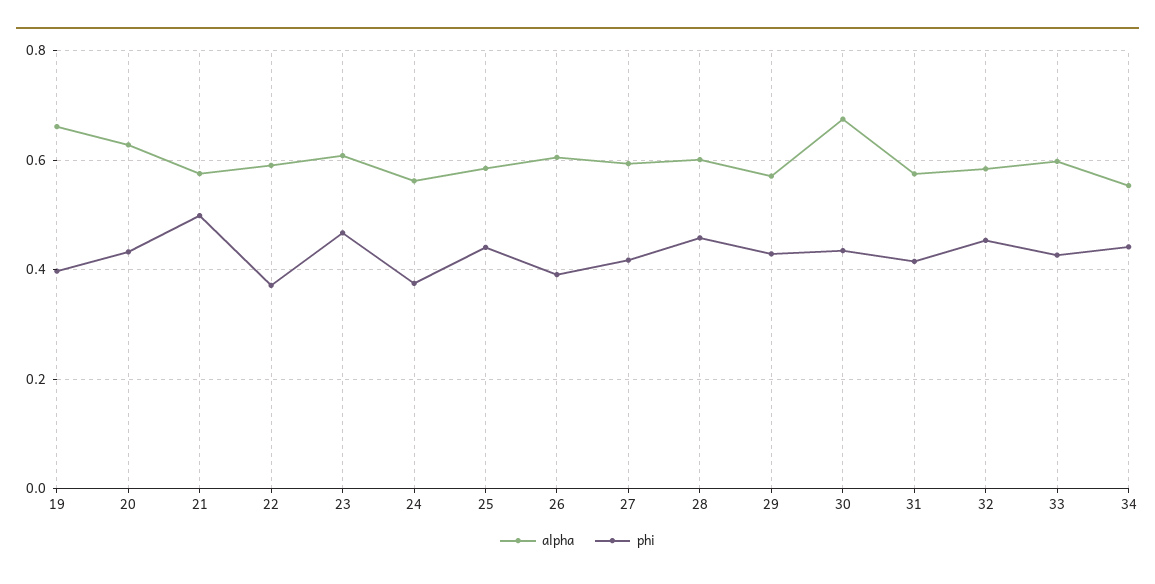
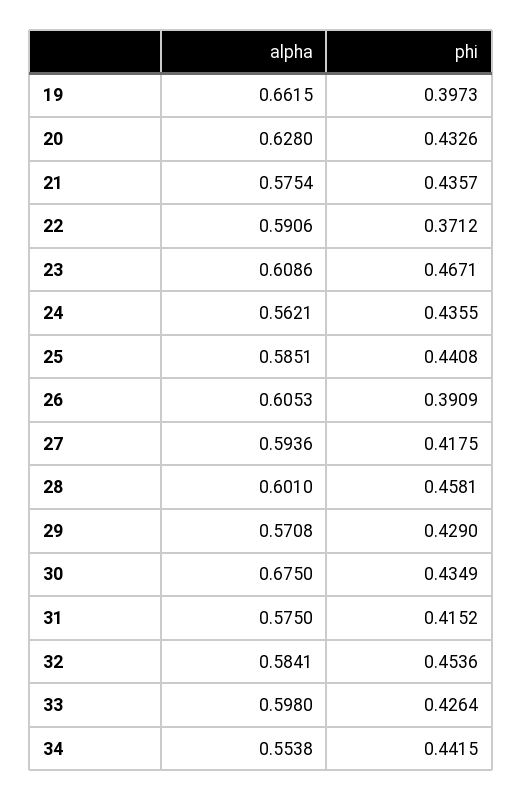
phi, 21: 0.5 -> 0.4357
phi, 24: 0.38 -> 0.4355

